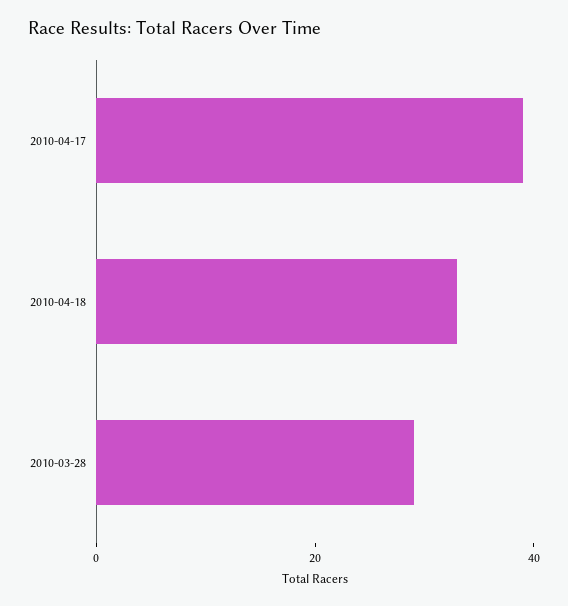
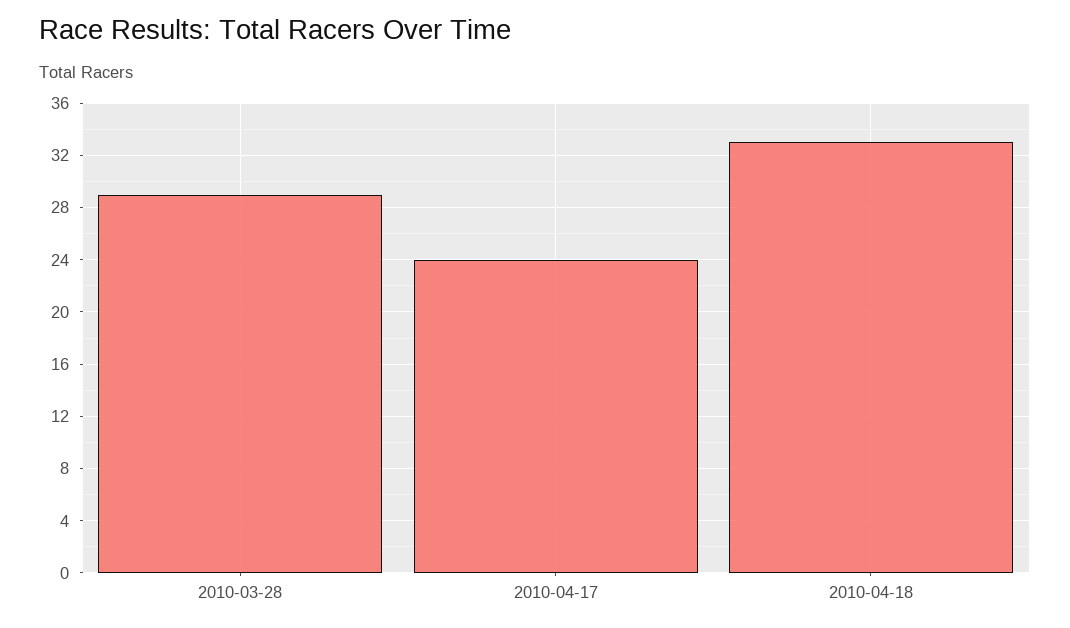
2010-04-17: 40 -> 24

